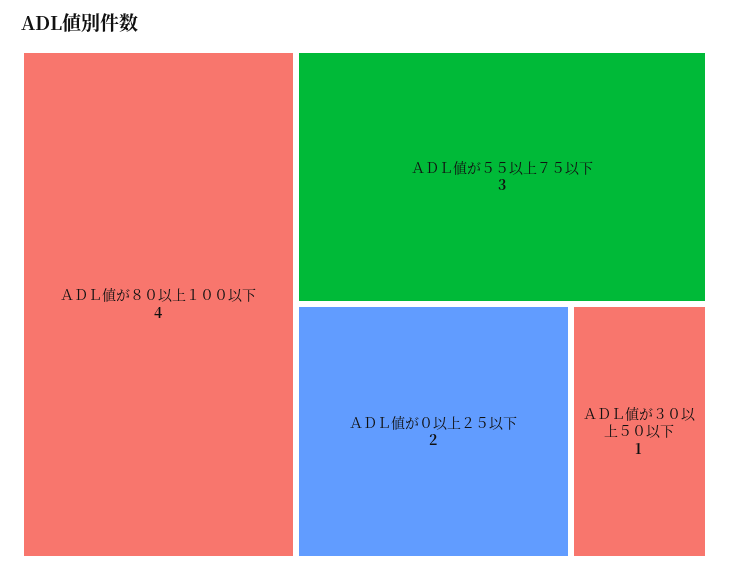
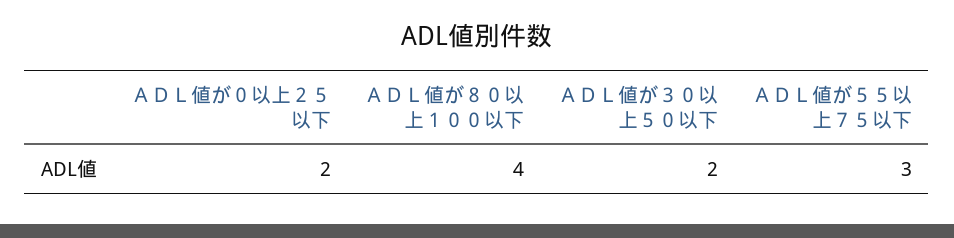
ＡＤＬ値が３０以上５０以下: 1 -> 2

